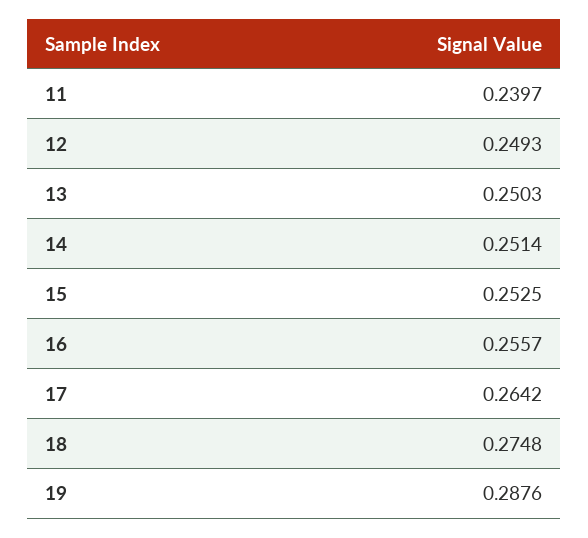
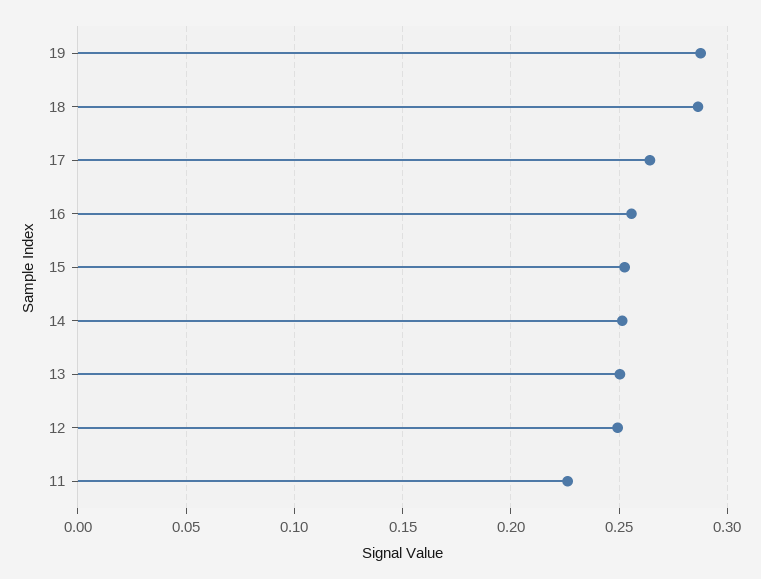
11: 0.2397 -> 0.225
18: 0.2748 -> 0.285

